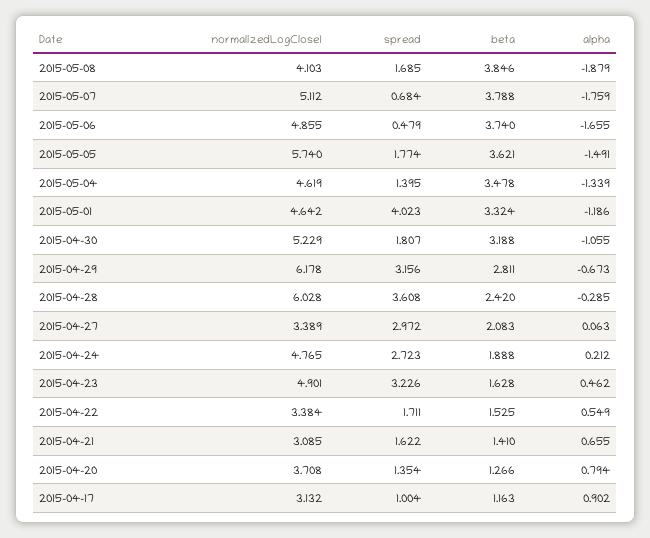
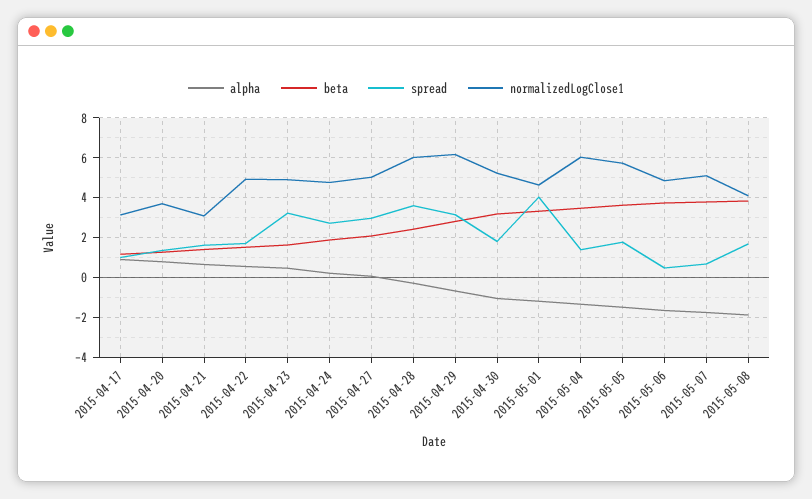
normalizedLogClose1, 2015-05-04: 4.619 -> 6
normalizedLogClose1, 2015-04-27: 3.389 -> 5
normalizedLogClose1, 2015-04-22: 3.384 -> 5

